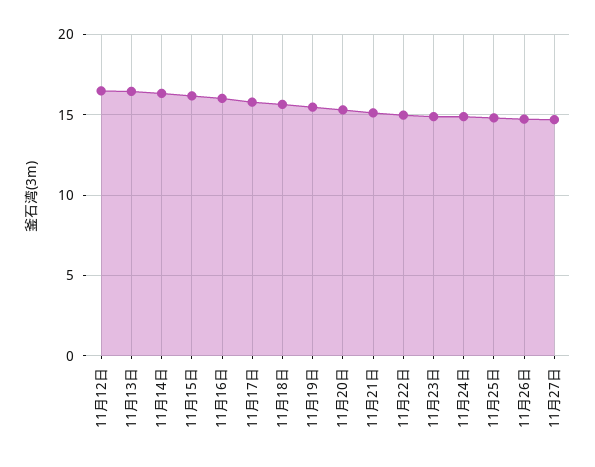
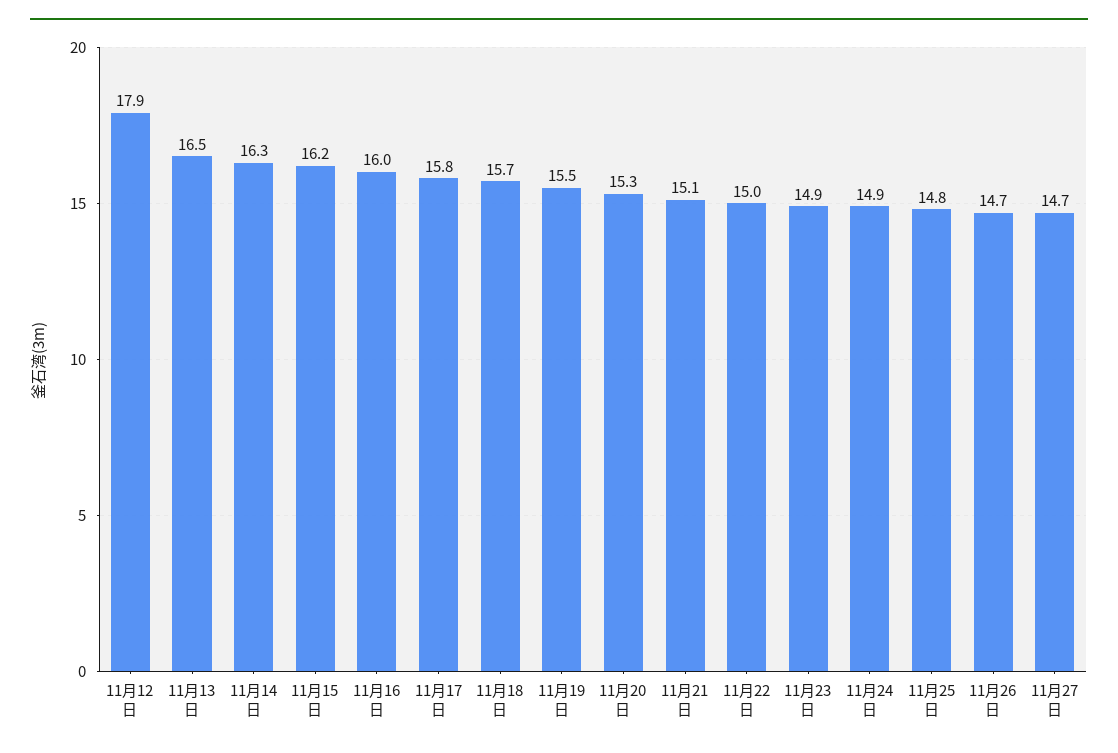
11月12日: 16.5 -> 17.9

